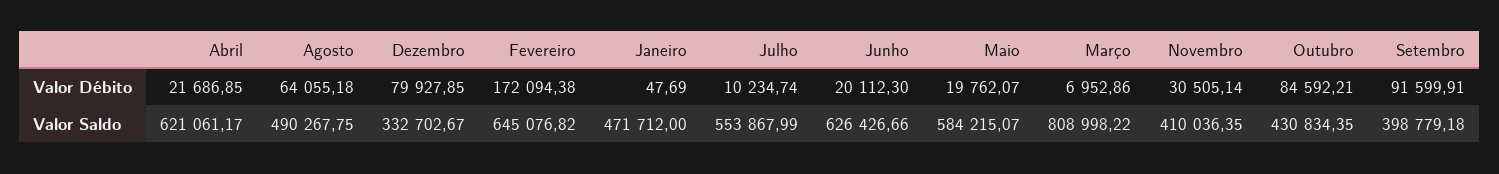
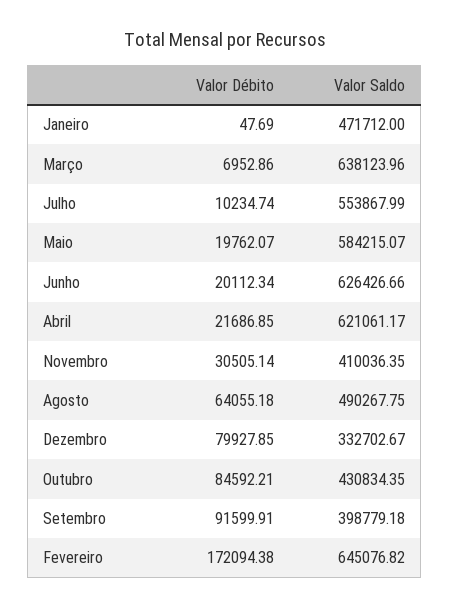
Junho, Valor Débito: 20112.3 -> 20112.34
Março, Valor Saldo: 808998.22 -> 638123.96

